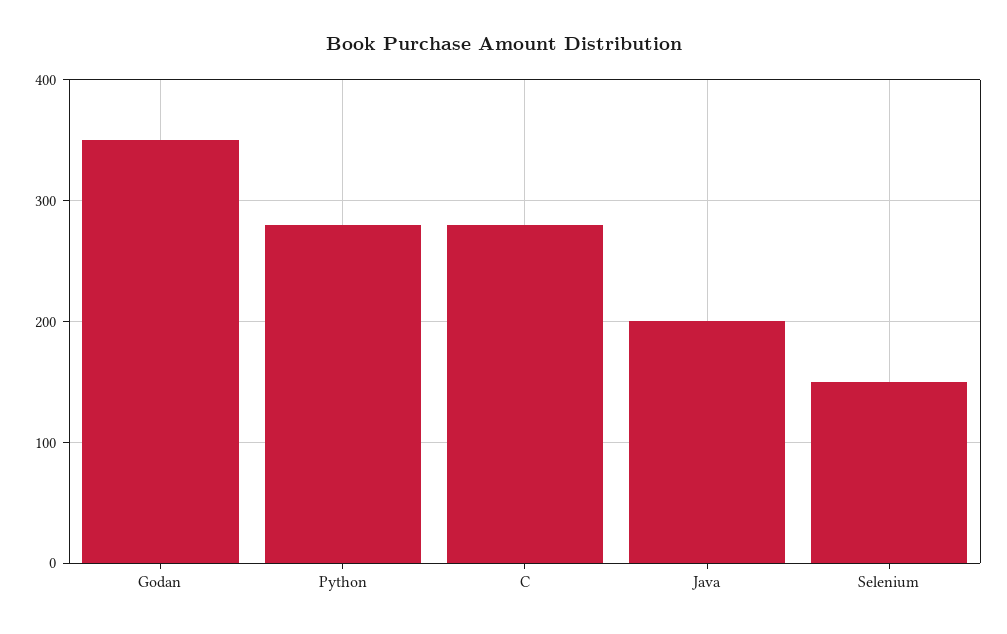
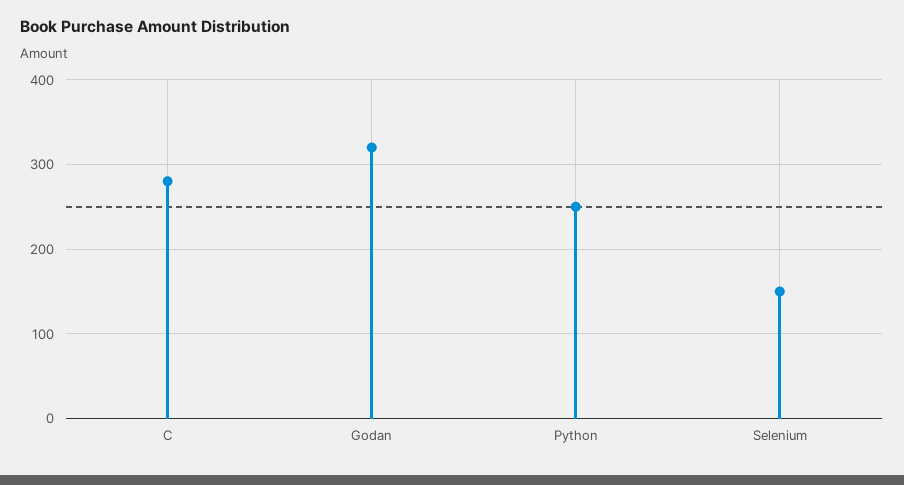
Godan: 350 -> 320
Python: 280 -> 250
Java: 200 -> none

